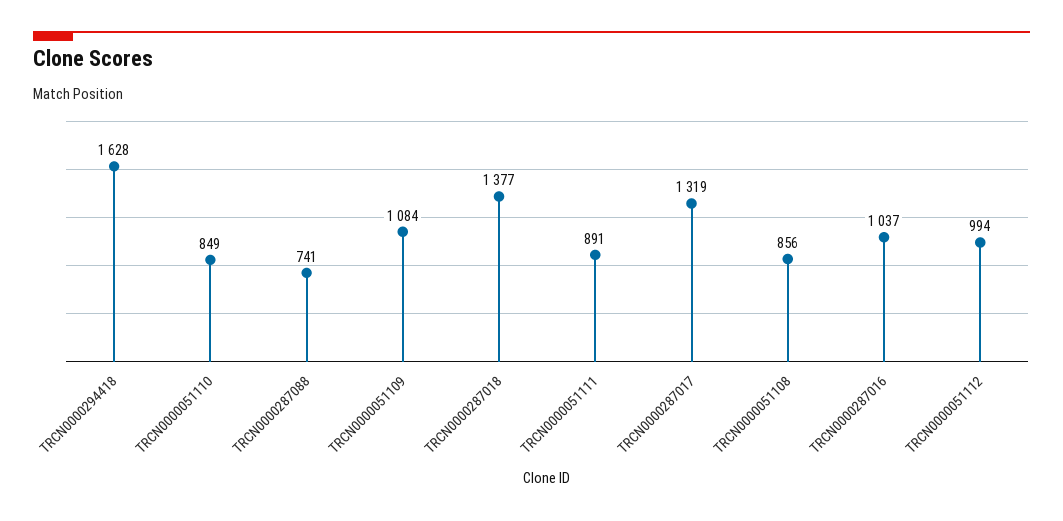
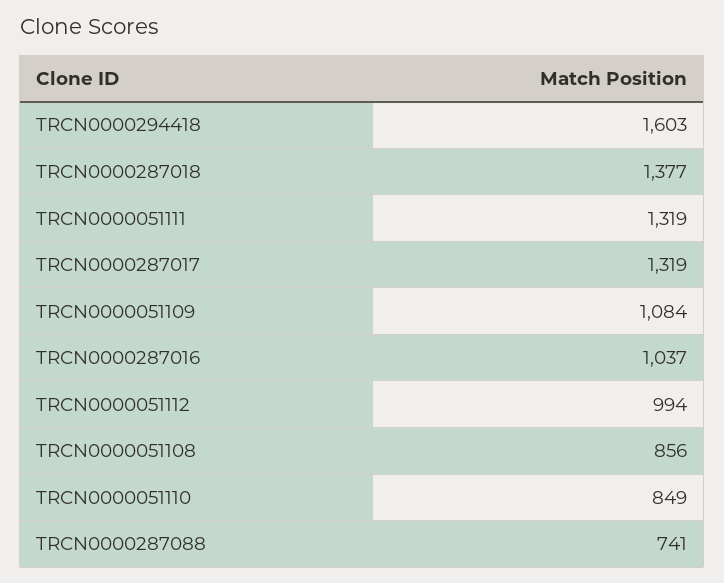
TRCN0000294418: 1628 -> 1603
TRCN0000051111: 891 -> 1319

